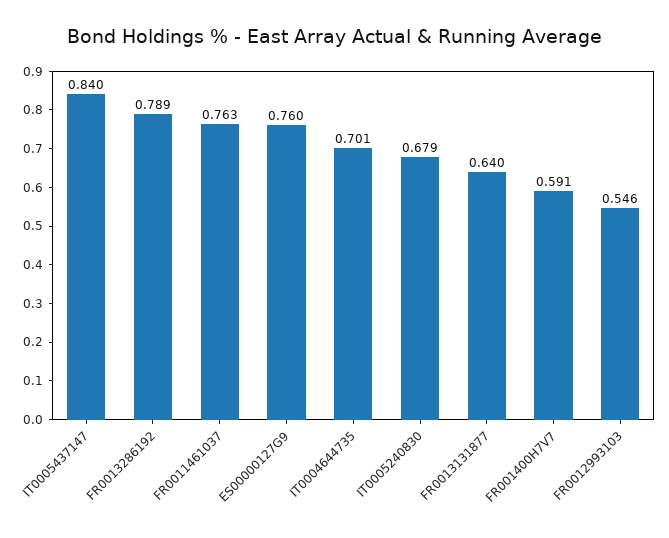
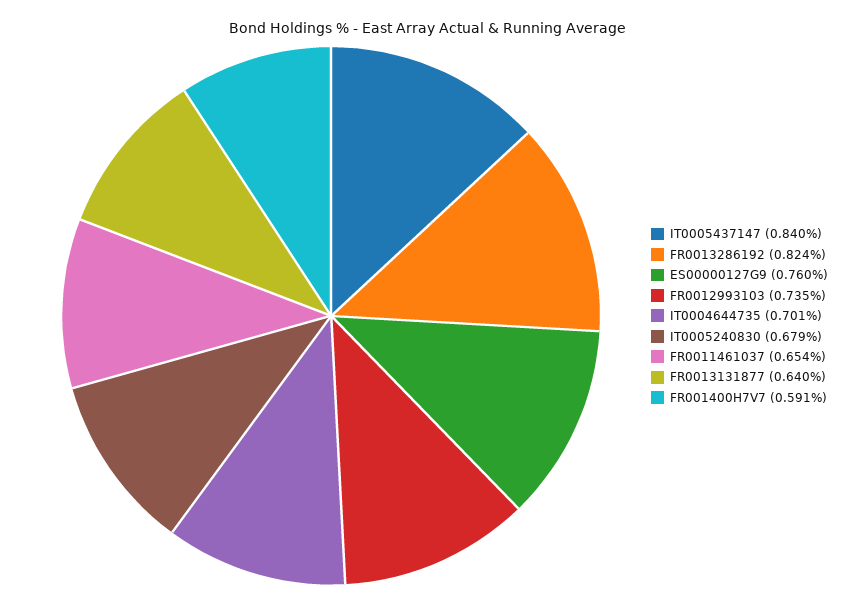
FR0013286192: 0.789 -> 0.824
FR0011461037: 0.763 -> 0.654
FR0012993103: 0.546 -> 0.735

